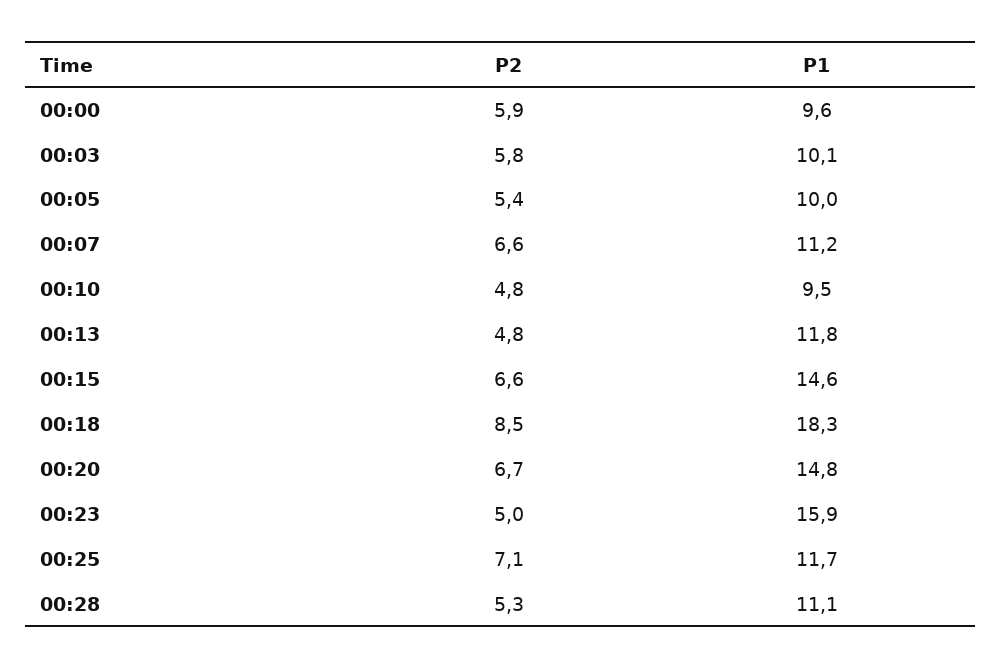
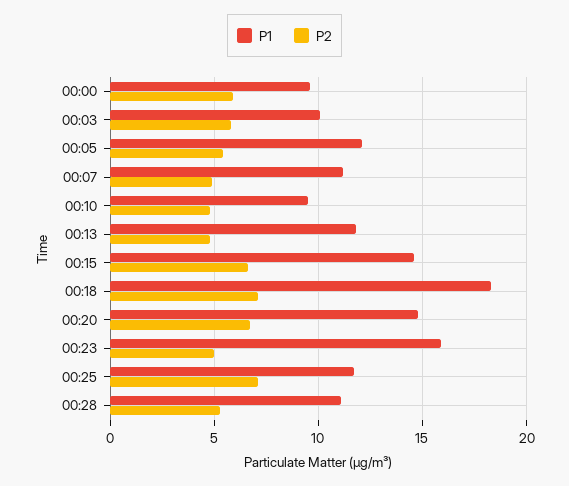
P1, 00:05: 10 -> 12
P2, 00:07: 6.6 -> 5
P2, 00:18: 8.5 -> 7

